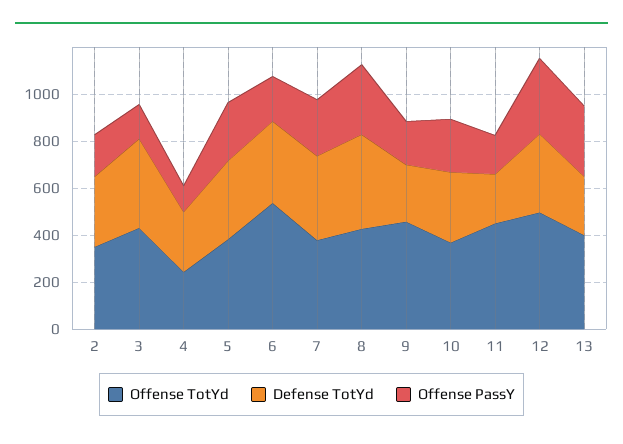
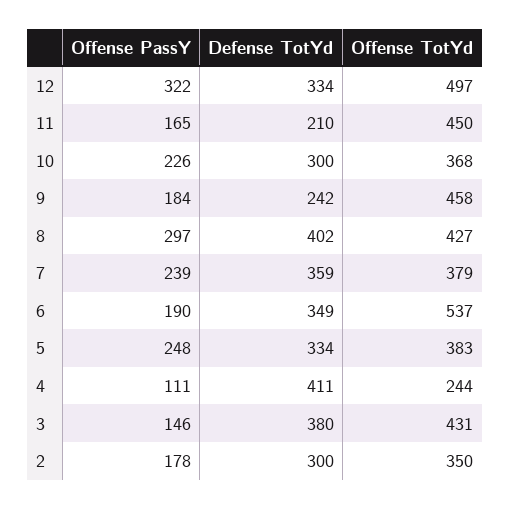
Defense TotYd, 4: 250 -> 411
Offense TotYd, 13: 400 -> none
Defense TotYd, 13: 250 -> none
Offense PassY, 13: 300 -> none

